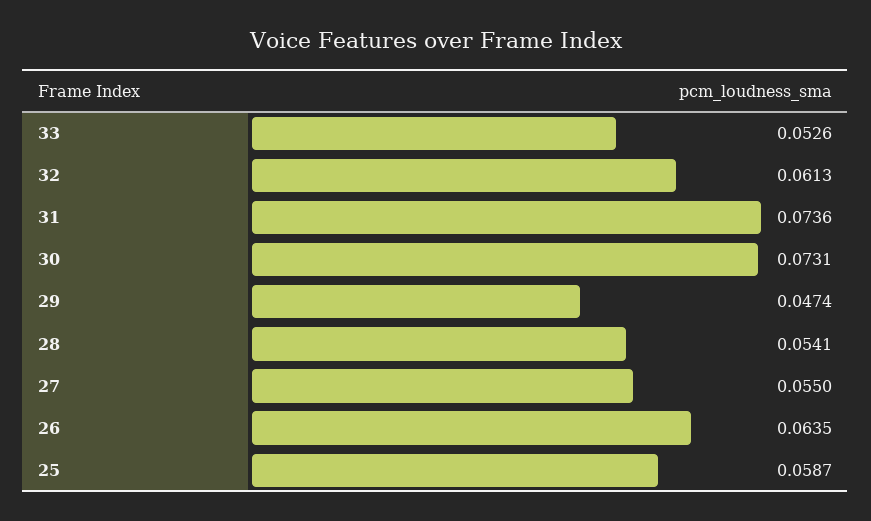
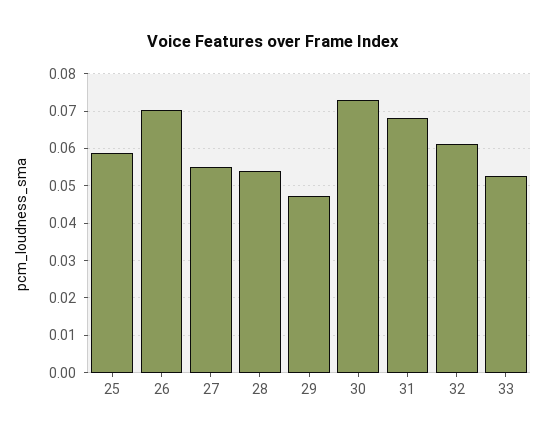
31: 0.0736 -> 0.068
26: 0.0635 -> 0.07

